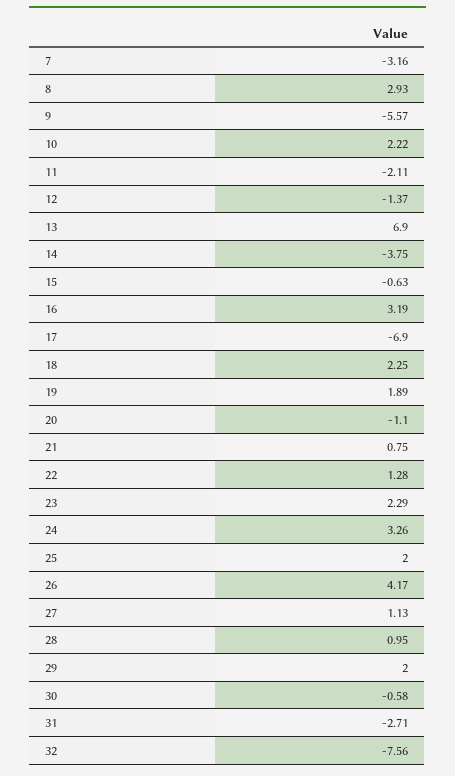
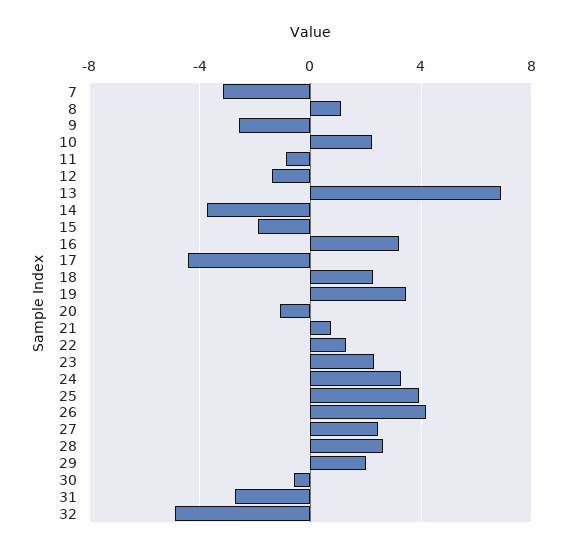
8: 2.93 -> 1
9: -5.57 -> -2.5
11: -2.11 -> -1
15: -0.63 -> -2
17: -6.9 -> -4.5
19: 1.89 -> 3.5
25: 2 -> 4
27: 1.13 -> 2.5
28: 0.95 -> 2.5
32: -7.56 -> -5

